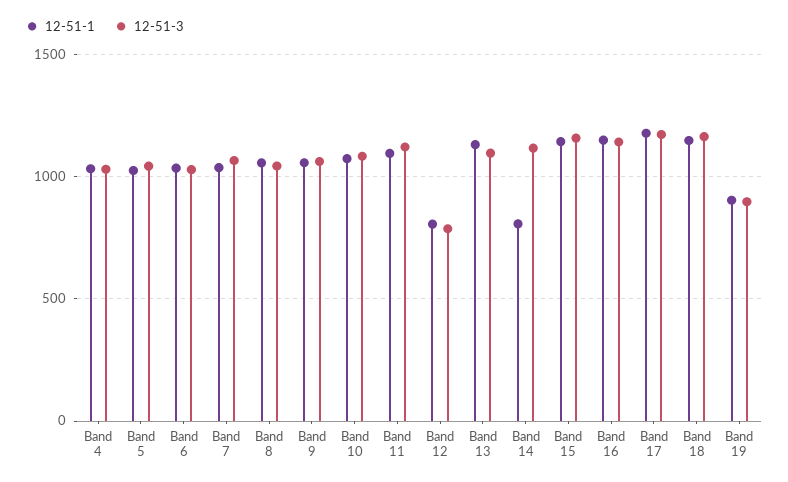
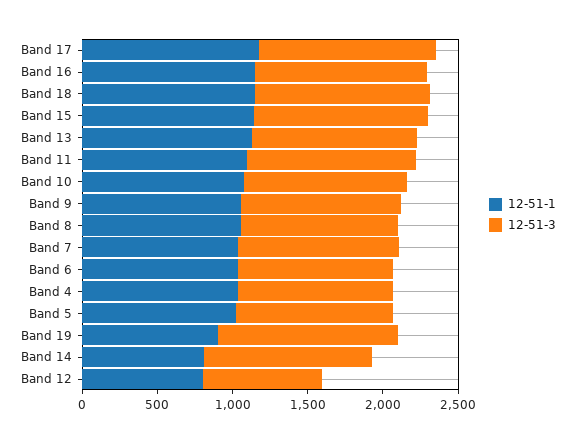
12-51-3, Band 19: 900 -> 1200

